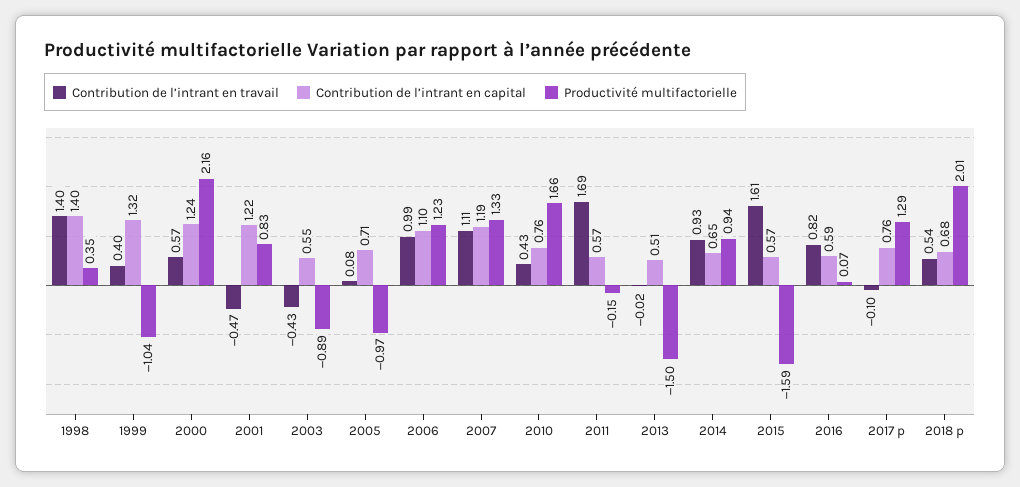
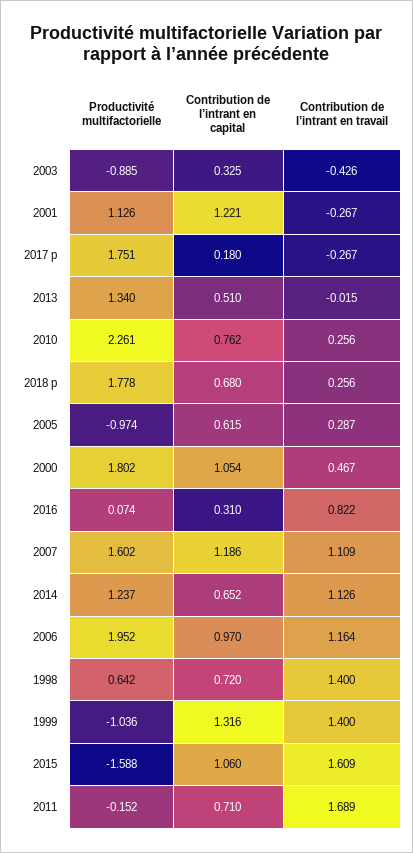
Contribution de l’intrant en capital, 1998: 1.4 -> 0.72
Productivité multifactorielle, 1998: 0.35 -> 0.642
Contribution de l’intrant en travail, 1999: 0.4 -> 1.4
Contribution de l’intrant en travail, 2000: 0.57 -> 0.467
Contribution de l’intrant en capital, 2000: 1.24 -> 1.054
Productivité multifactorielle, 2000: 2.16 -> 1.802
Contribution de l’intrant en travail, 2001: -0.47 -> -0.267
Productivité multifactorielle, 2001: 0.83 -> 1.126
Contribution de l’intrant en capital, 2003: 0.55 -> 0.325
Contribution de l’intrant en travail, 2005: 0.08 -> 0.287
Contribution de l’intrant en capital, 2005: 0.71 -> 0.615
Contribution de l’intrant en travail, 2006: 0.99 -> 1.164
Contribution de l’intrant en capital, 2006: 1.1 -> 0.97
Productivité multifactorielle, 2006: 1.23 -> 1.952
Productivité multifactorielle, 2007: 1.33 -> 1.602
Contribution de l’intrant en travail, 2010: 0.43 -> 0.256
Productivité multifactorielle, 2010: 1.66 -> 2.261
Contribution de l’intrant en capital, 2011: 0.57 -> 0.71
Productivité multifactorielle, 2013: -1.5 -> 1.34
Contribution de l’intrant en travail, 2014: 0.93 -> 1.126
Productivité multifactorielle, 2014: 0.94 -> 1.237
Contribution de l’intrant en capital, 2015: 0.57 -> 1.06
Contribution de l’intrant en capital, 2016: 0.59 -> 0.31
Contribution de l’intrant en travail, 2017 p: -0.1 -> -0.267
Contribution de l’intrant en capital, 2017 p: 0.76 -> 0.18
Productivité multifactorielle, 2017 p: 1.29 -> 1.751
Contribution de l’intrant en travail, 2018 p: 0.54 -> 0.256
Productivité multifactorielle, 2018 p: 2.01 -> 1.778

